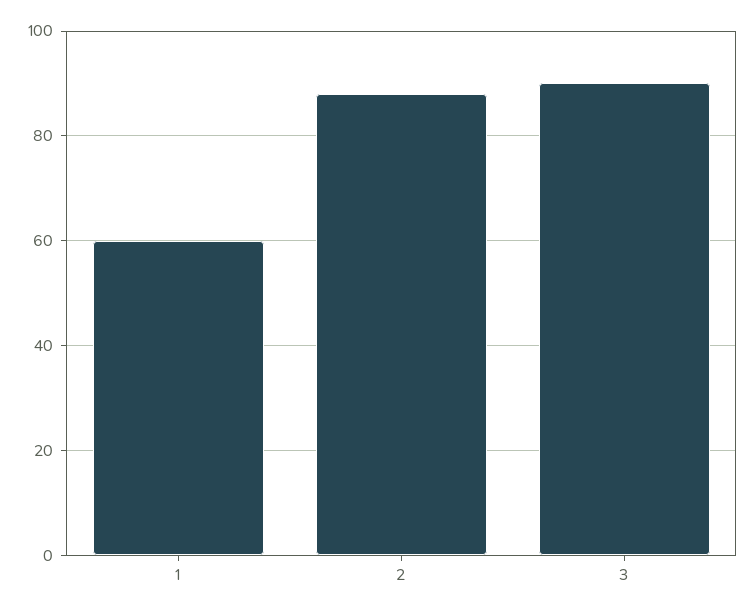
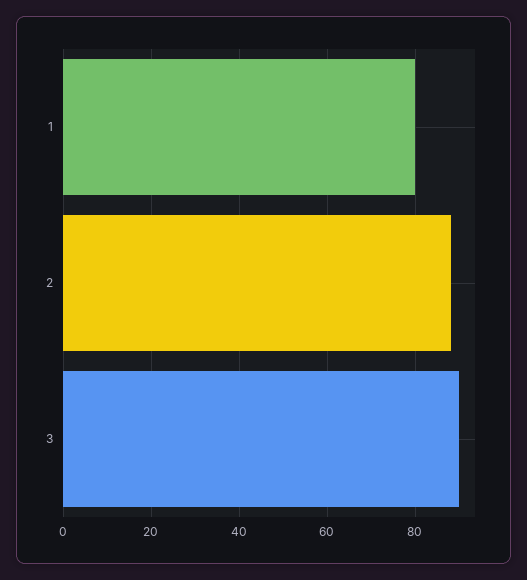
1: 60 -> 80

